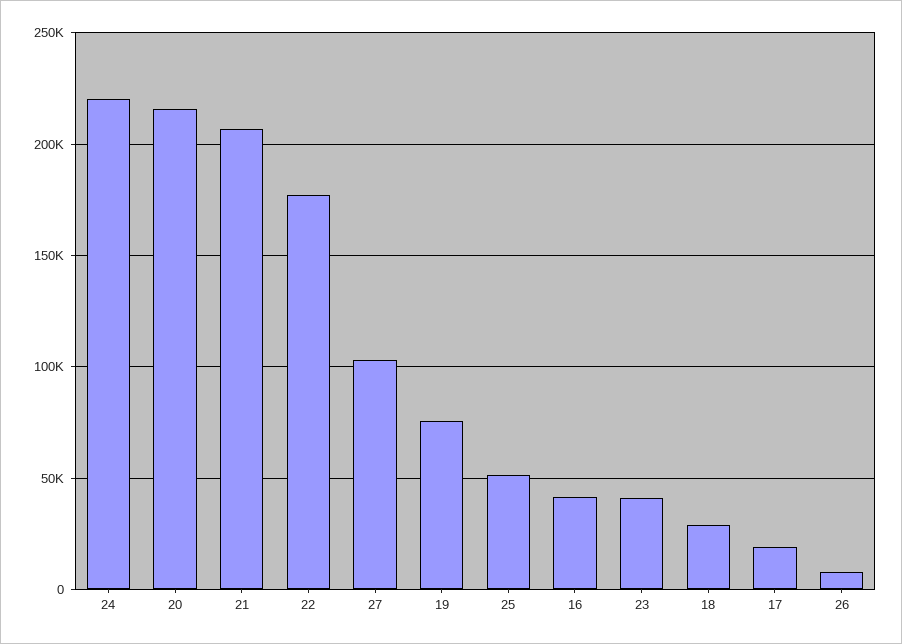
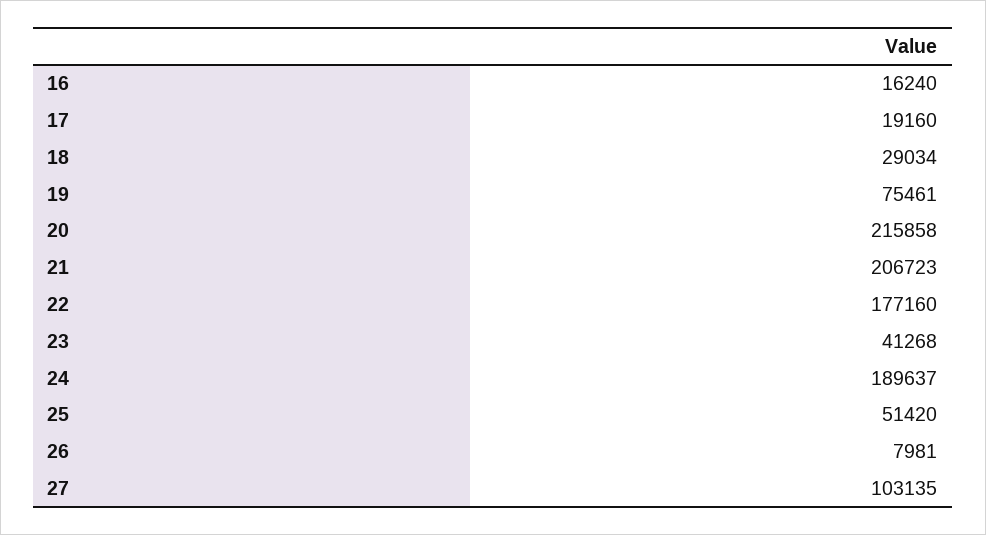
24: 220000 -> 189637
16: 40000 -> 16240

